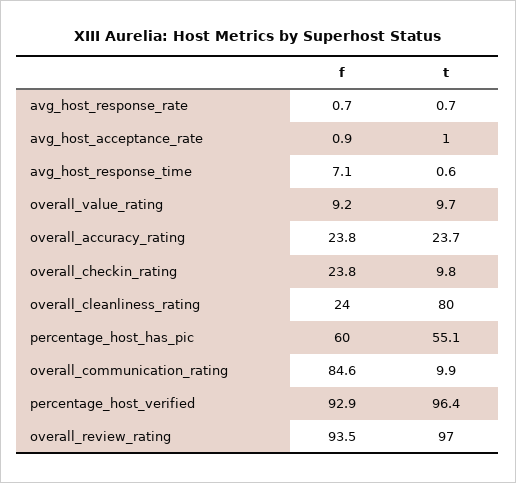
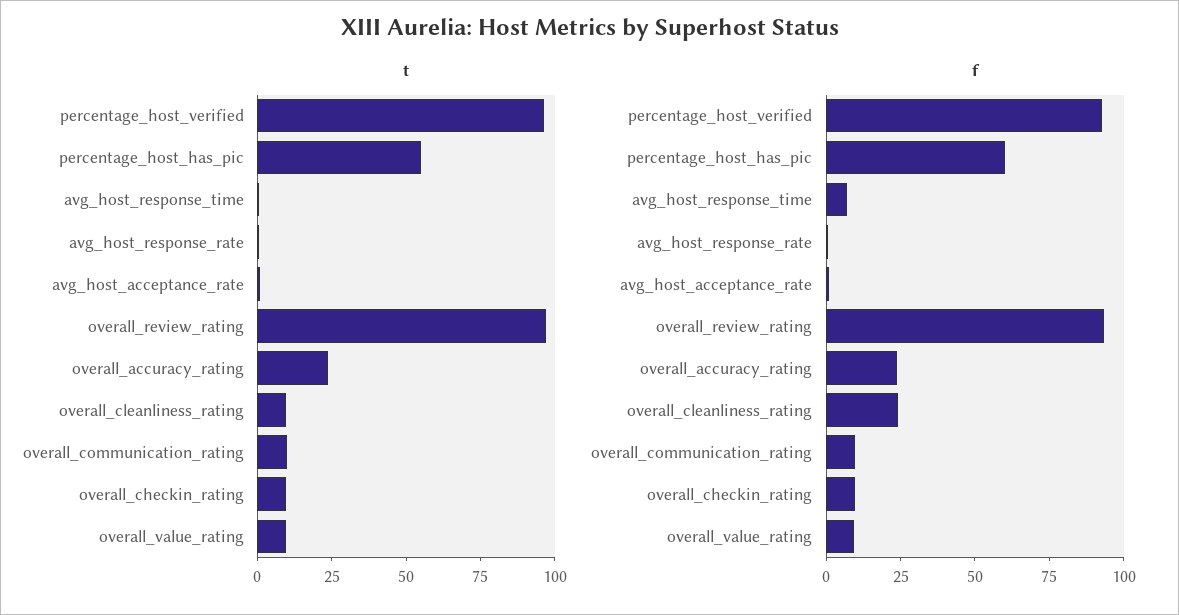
f, overall_checkin_rating: 23.8 -> 10
t, overall_cleanliness_rating: 80 -> 10
f, overall_communication_rating: 84.6 -> 10

